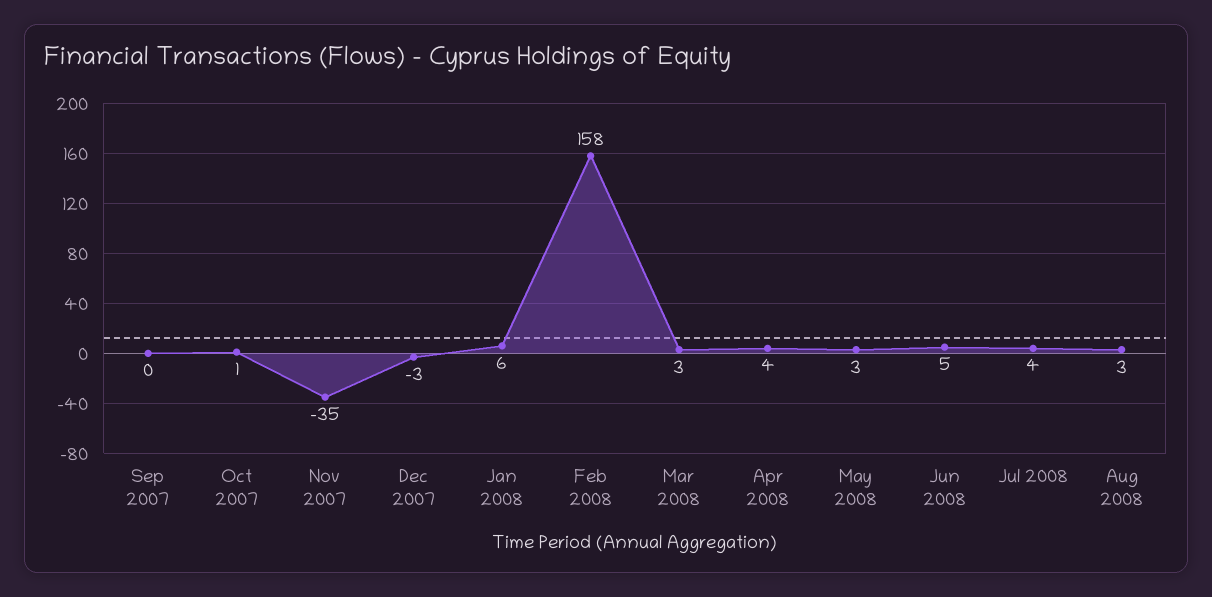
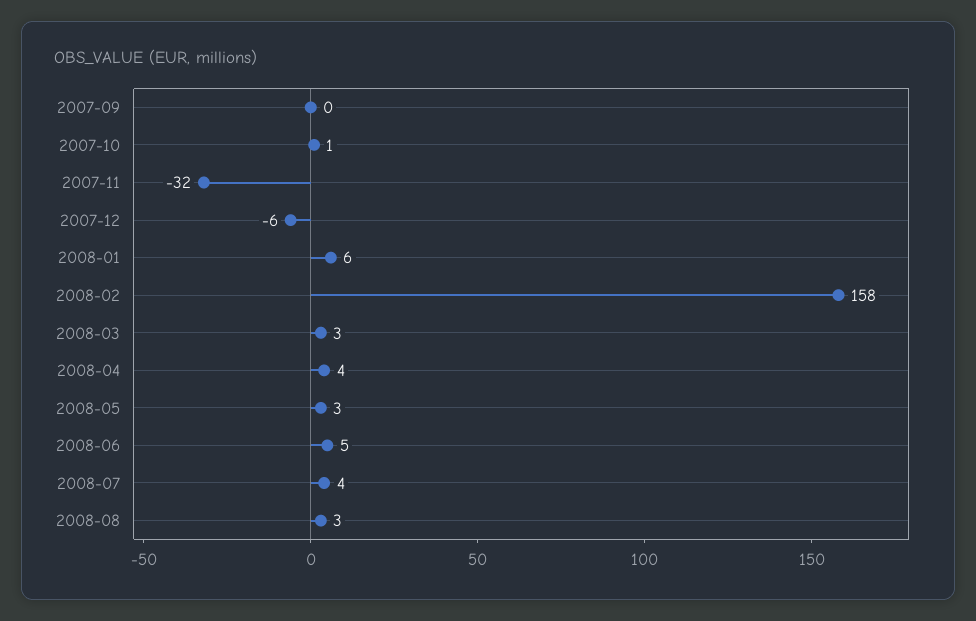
Nov 2007: -35 -> -32
Dec 2007: -3 -> -6

